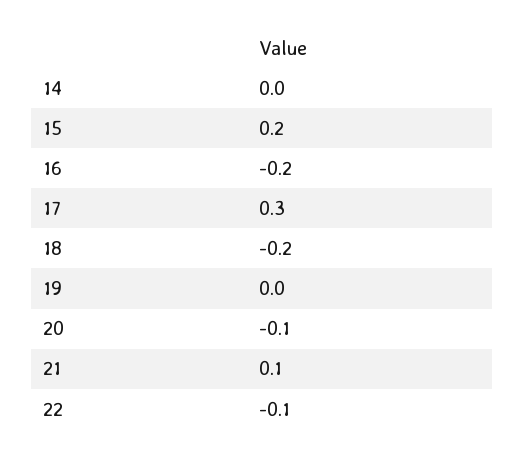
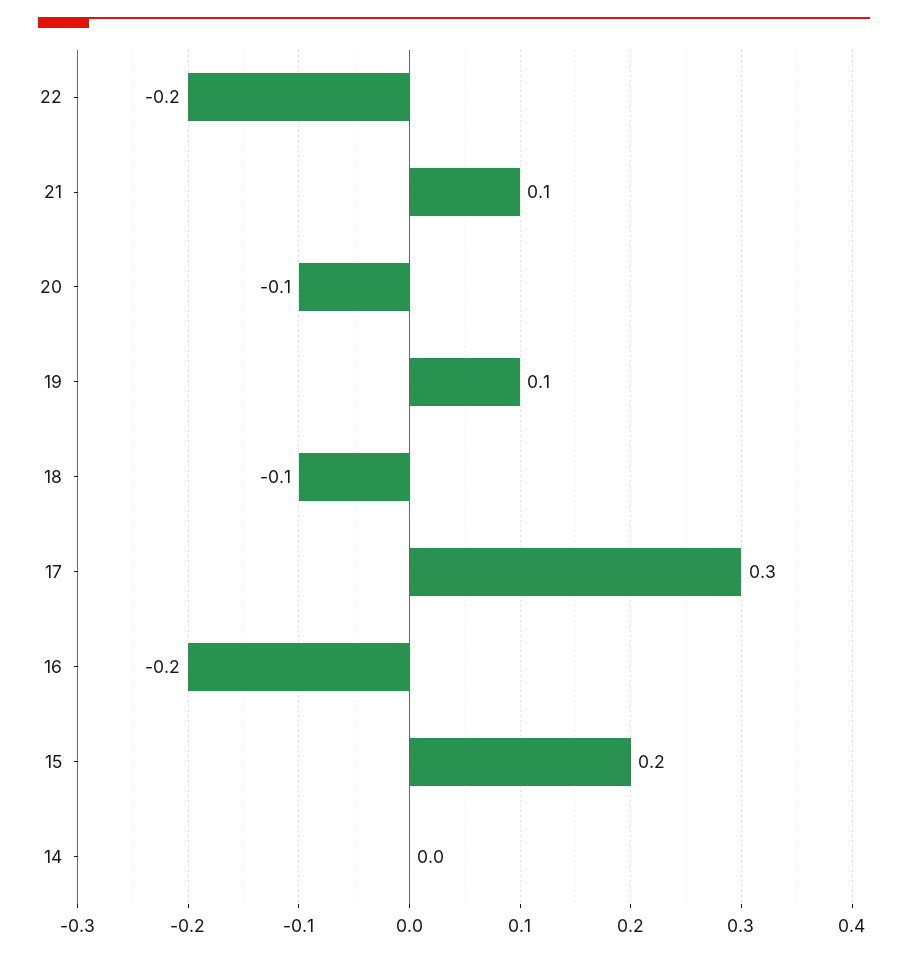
18: -0.2 -> -0.1
19: 0 -> 0.1
22: -0.1 -> -0.2

